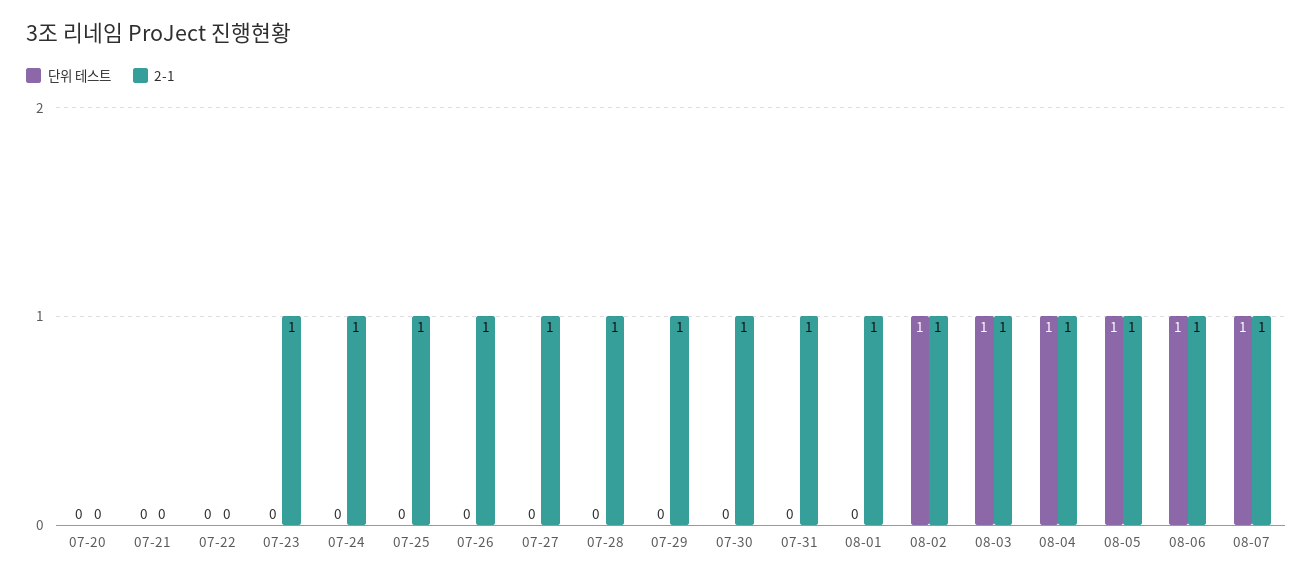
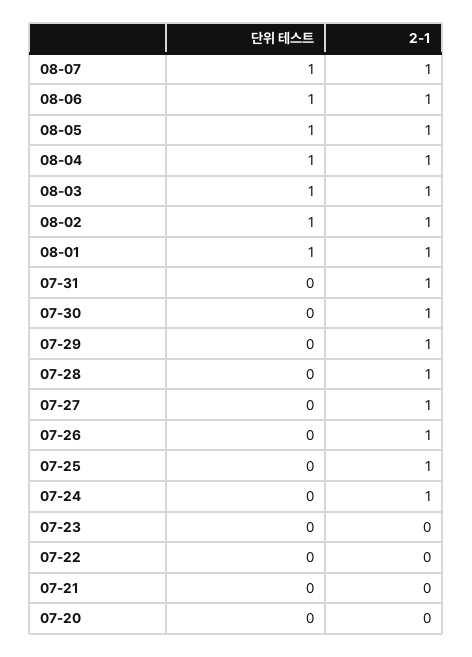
2-1, 07-23: 1 -> 0
단위 테스트, 08-01: 0 -> 1

